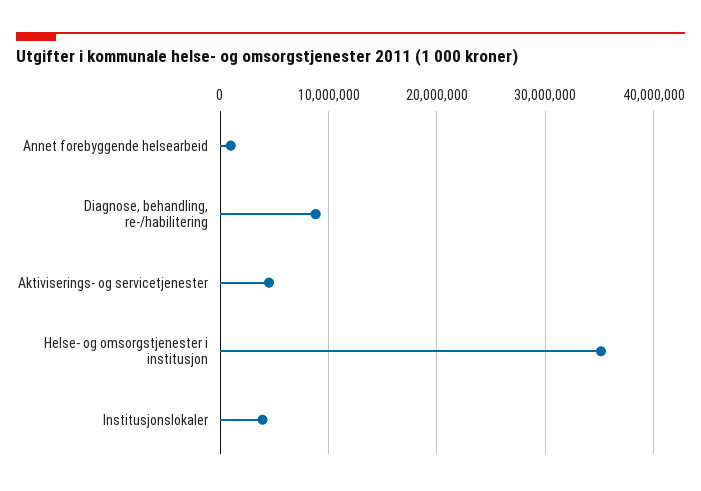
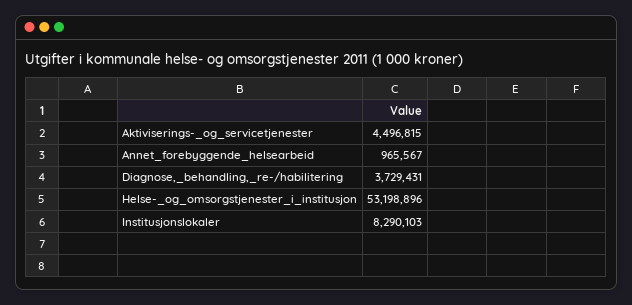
Diagnose, behandling, re-/habilitering: 9000000 -> 3729431
Helse- og omsorgstjenester i institusjon: 35000000 -> 53198896
Institusjonslokaler: 4000000 -> 8290103

